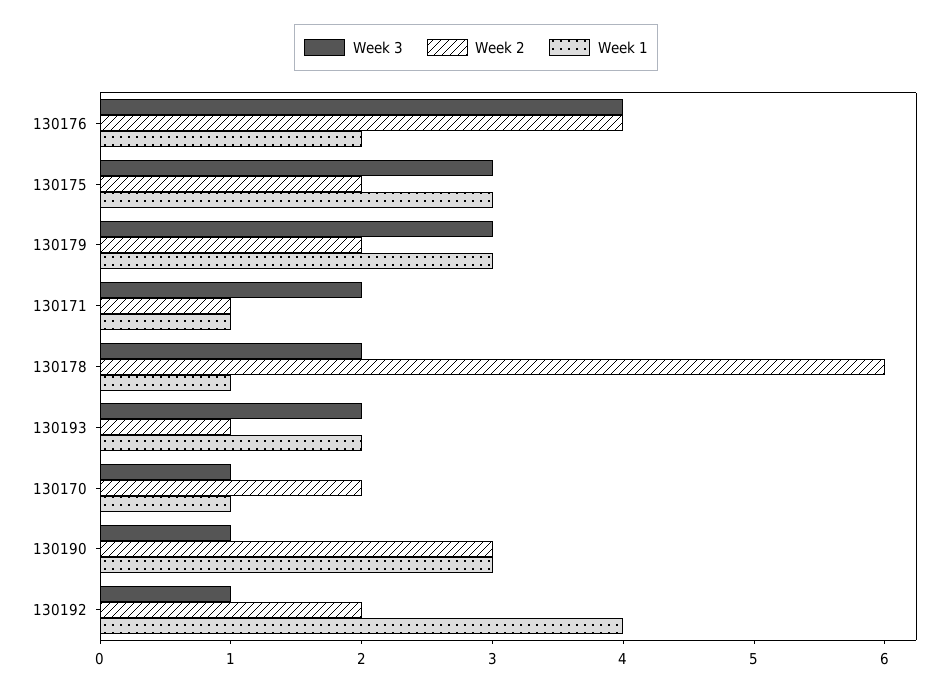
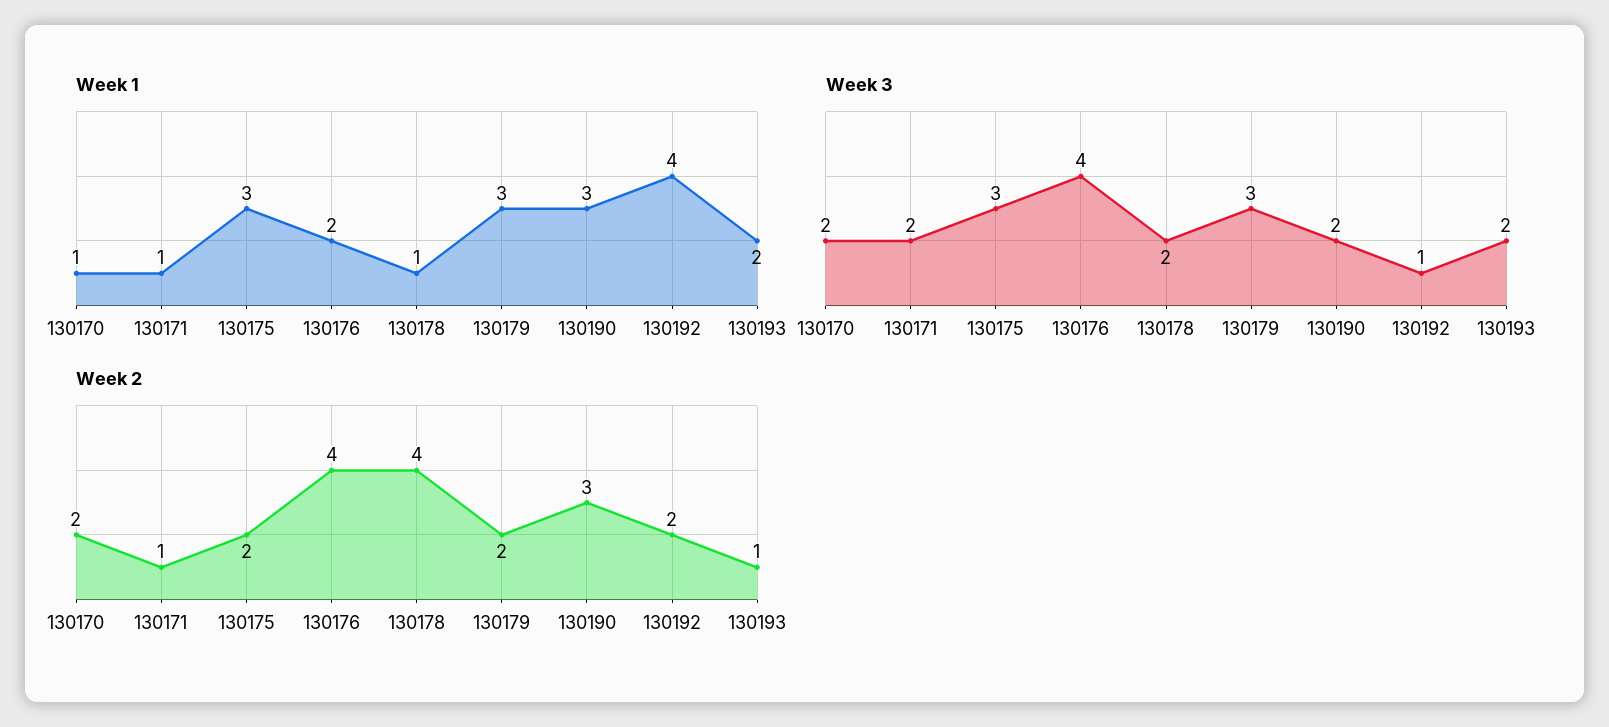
Week 2, 130178: 6 -> 4
Week 3, 130170: 1 -> 2
Week 3, 130190: 1 -> 2

